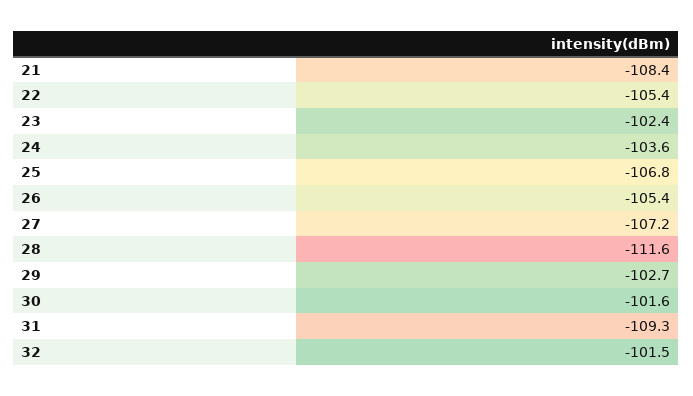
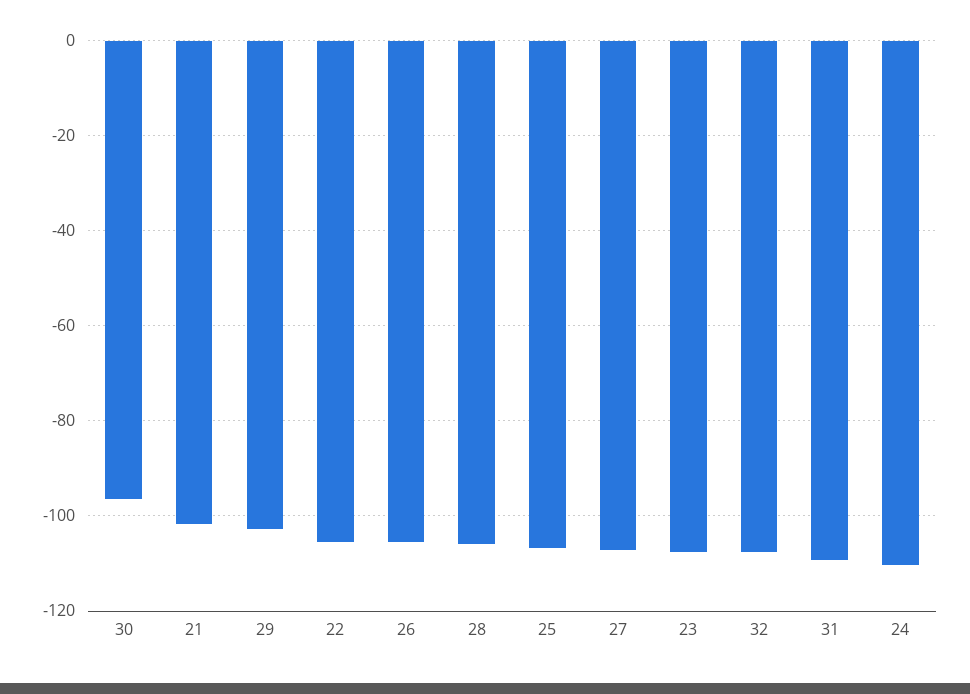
21: -108.4 -> -102
23: -102.4 -> -108
24: -103.6 -> -110
28: -111.6 -> -106
30: -101.6 -> -96
32: -101.5 -> -108

